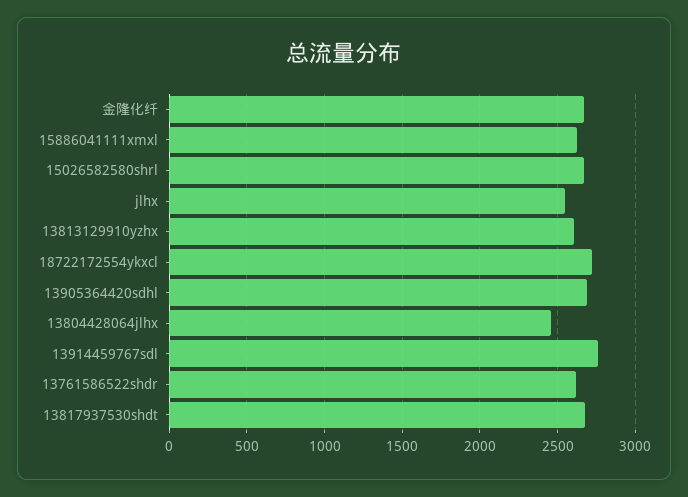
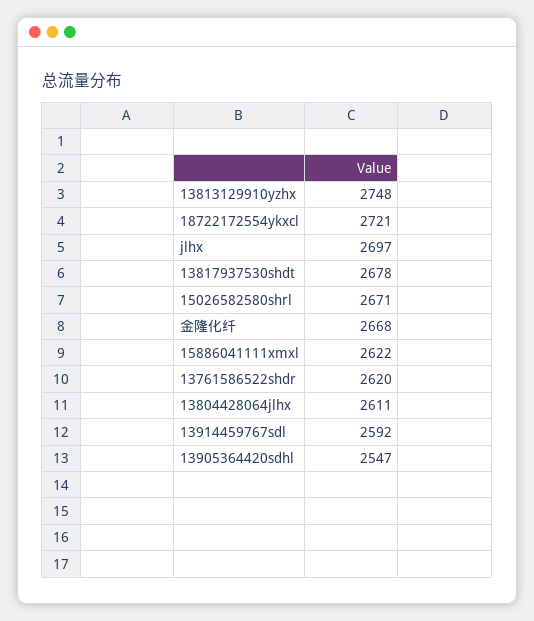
jlhx: 2550 -> 2697
13813129910yzhx: 2600 -> 2748
13905364420sdhl: 2700 -> 2547
13804428064jlhx: 2450 -> 2611
13914459767sdl: 2750 -> 2592

